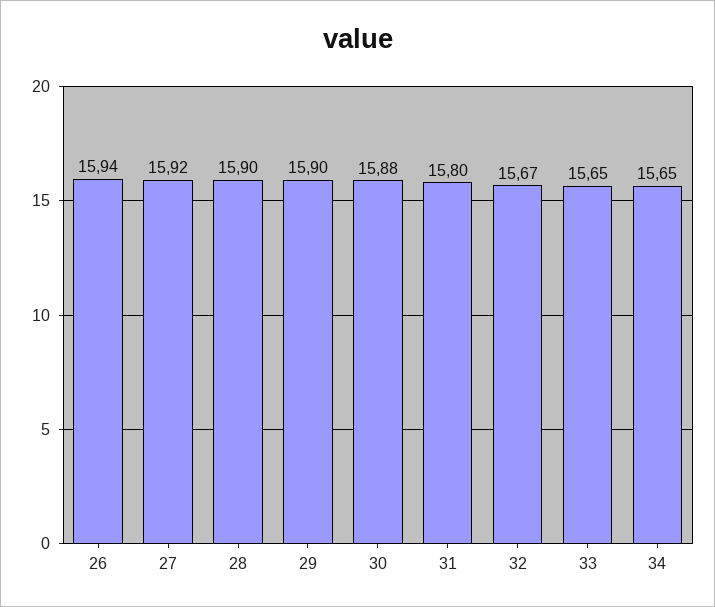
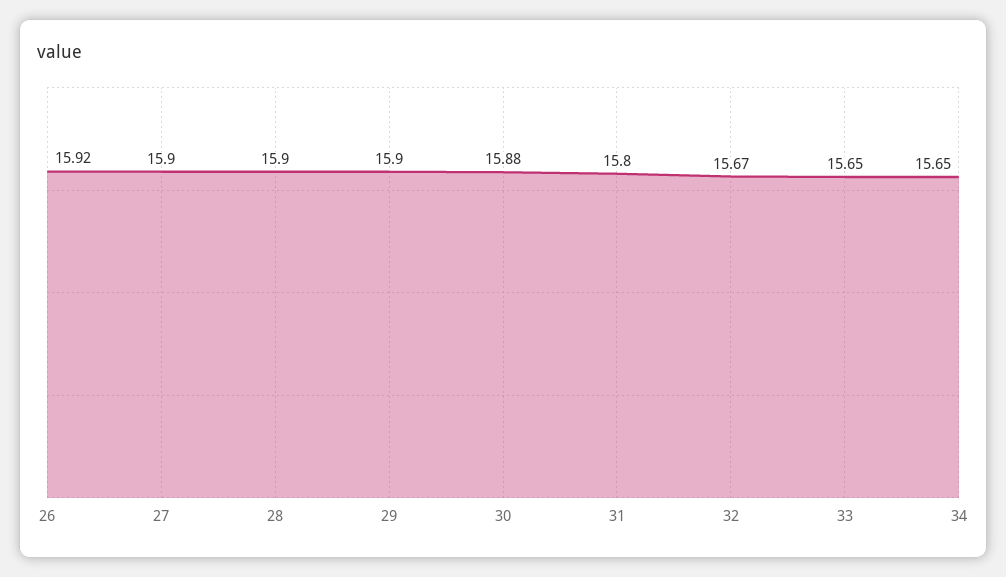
26: 15.94 -> 15.92
27: 15.92 -> 15.9

